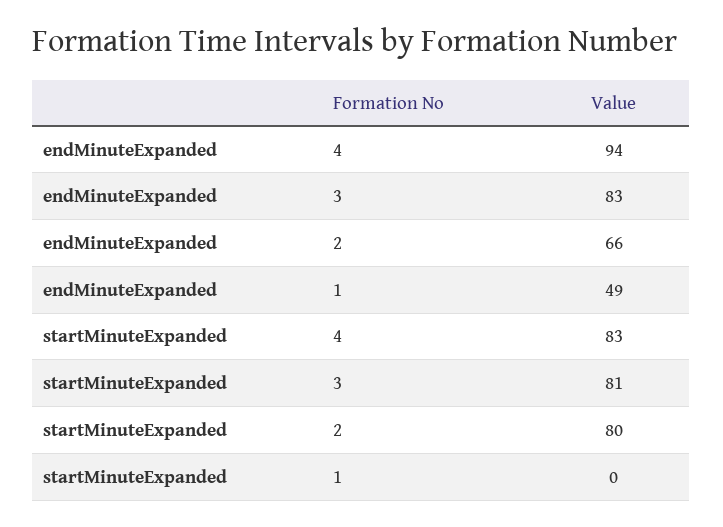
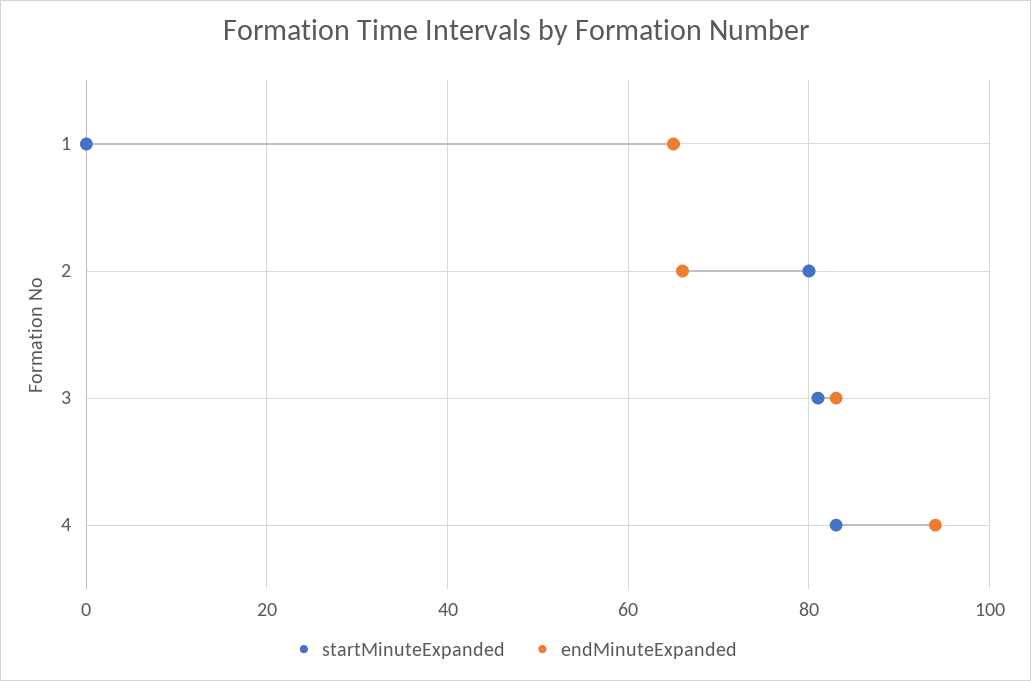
endMinuteExpanded, 1: 49 -> 65

